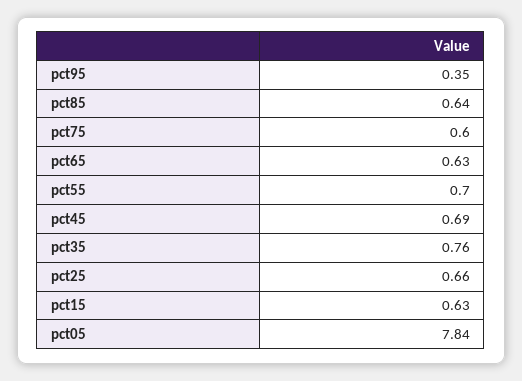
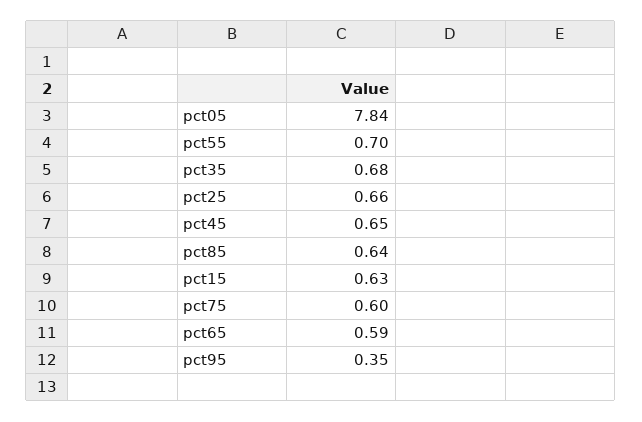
pct65: 0.63 -> 0.59
pct45: 0.69 -> 0.65
pct35: 0.76 -> 0.68

